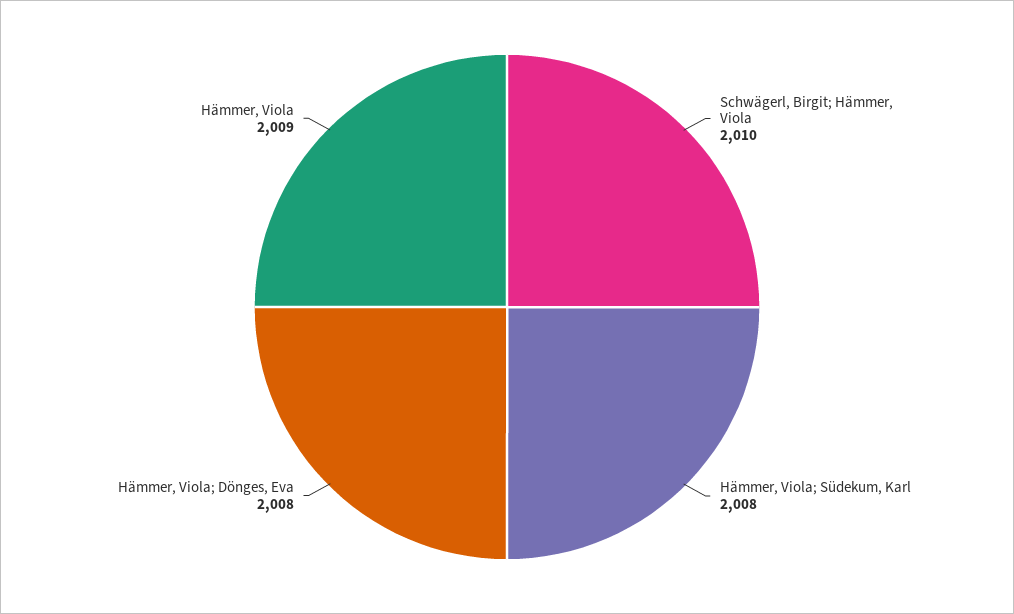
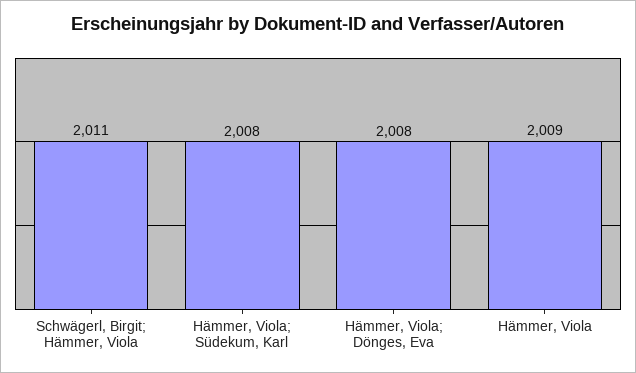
Schwägerl, Birgit; Hämmer, Viola: 2010 -> 2011

